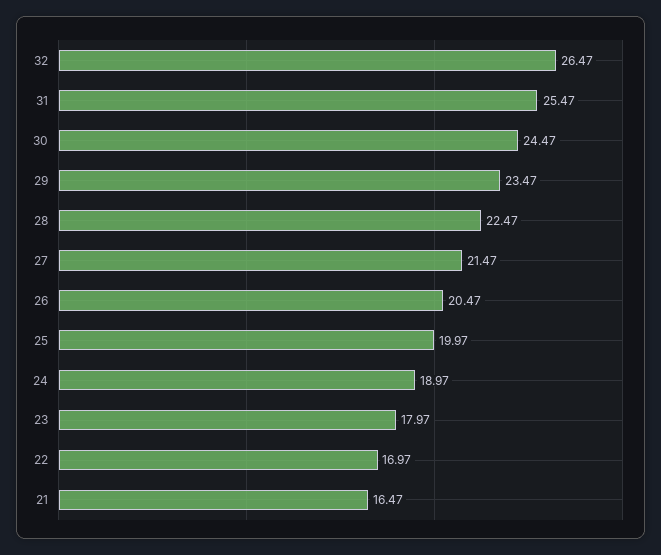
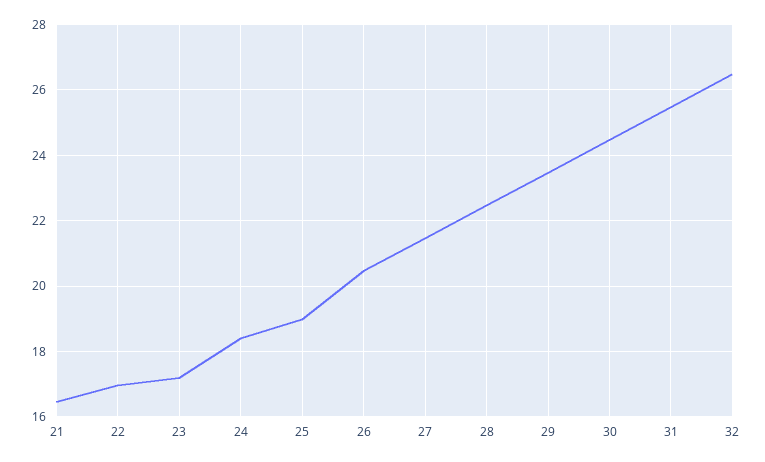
25: 19.97 -> 19
24: 18.97 -> 18.4
23: 17.97 -> 17.2

